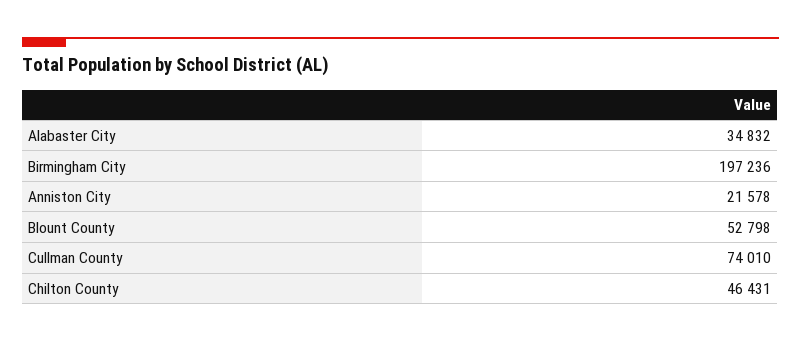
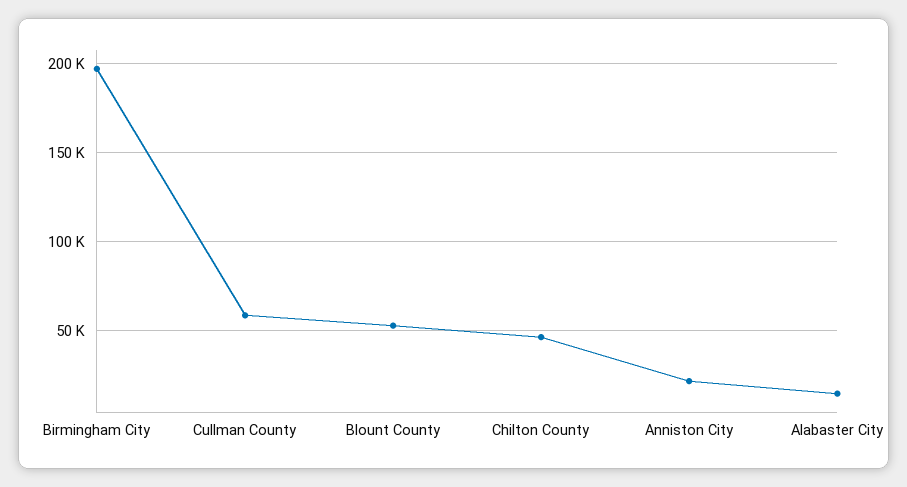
Alabaster City: 34832 -> 15000
Cullman County: 74010 -> 60000

